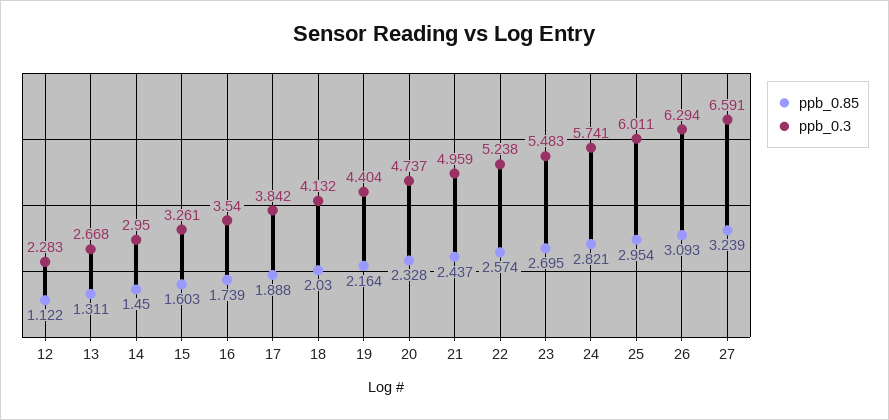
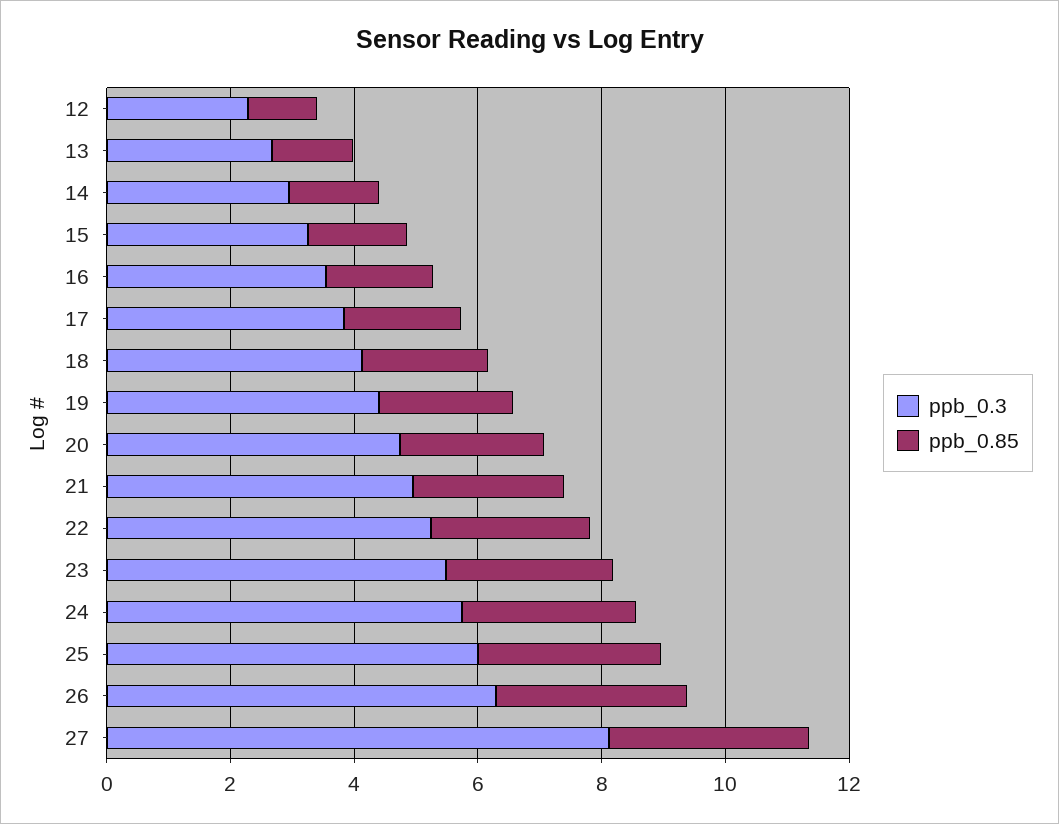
ppb_0.3, 27: 6.591 -> 8

